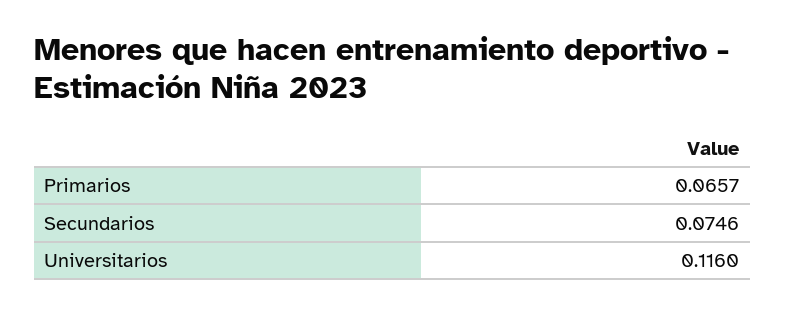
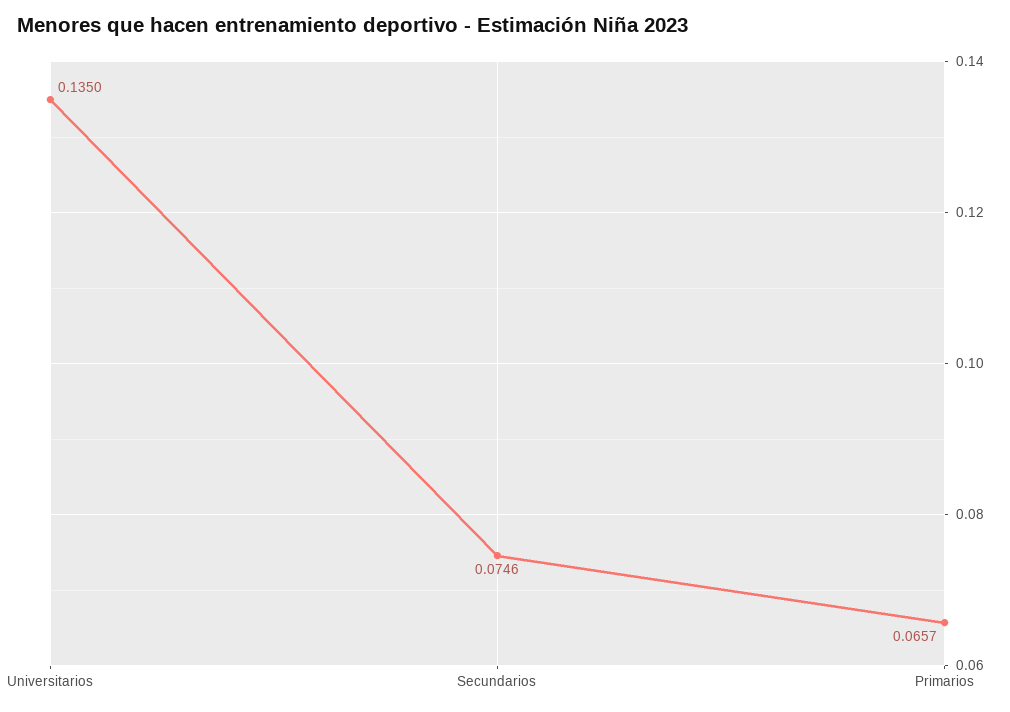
Universitarios: 0.116 -> 0.135

